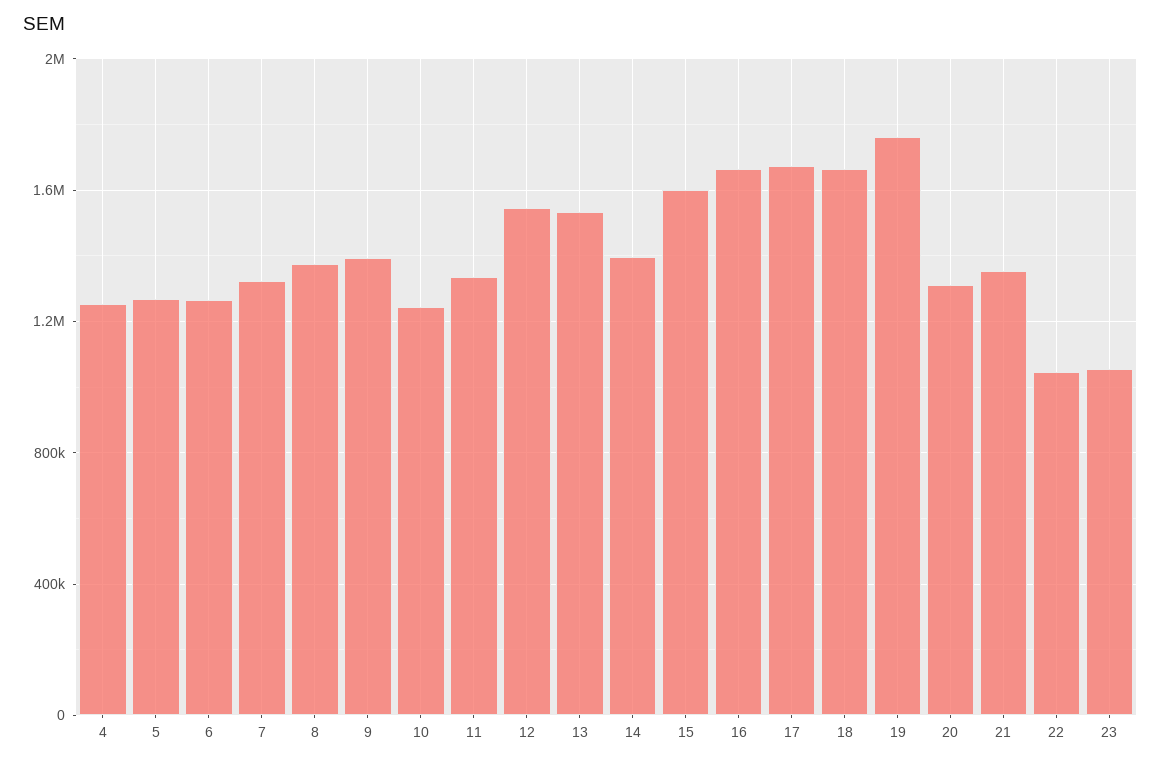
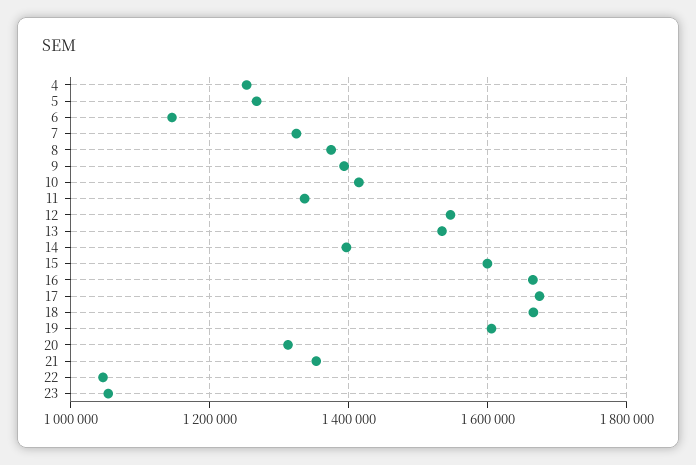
6: 1250000 -> 1140000
10: 1250000 -> 1420000
19: 1750000 -> 1600000

